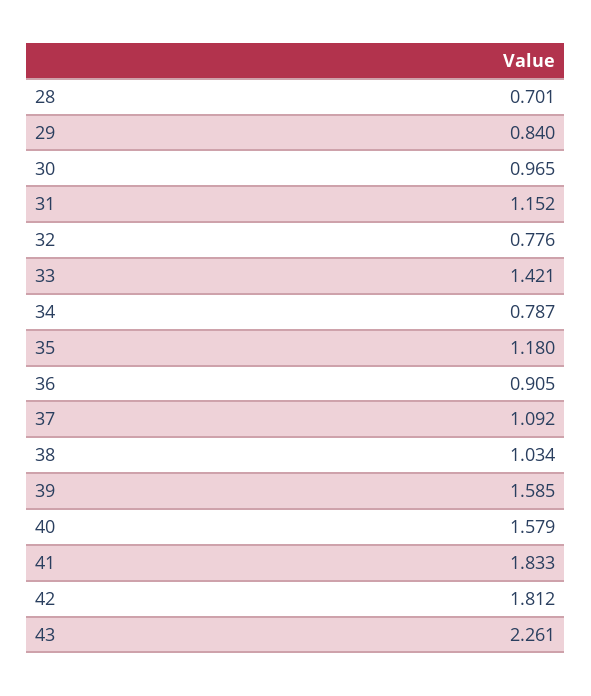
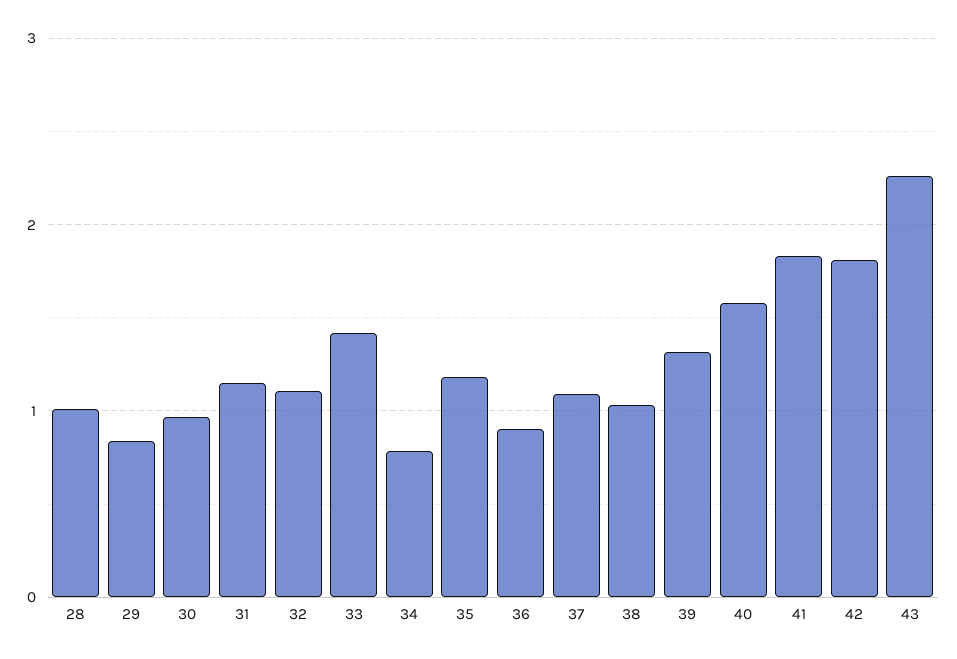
28: 0.701 -> 1
32: 0.776 -> 1.1
39: 1.585 -> 1.3

